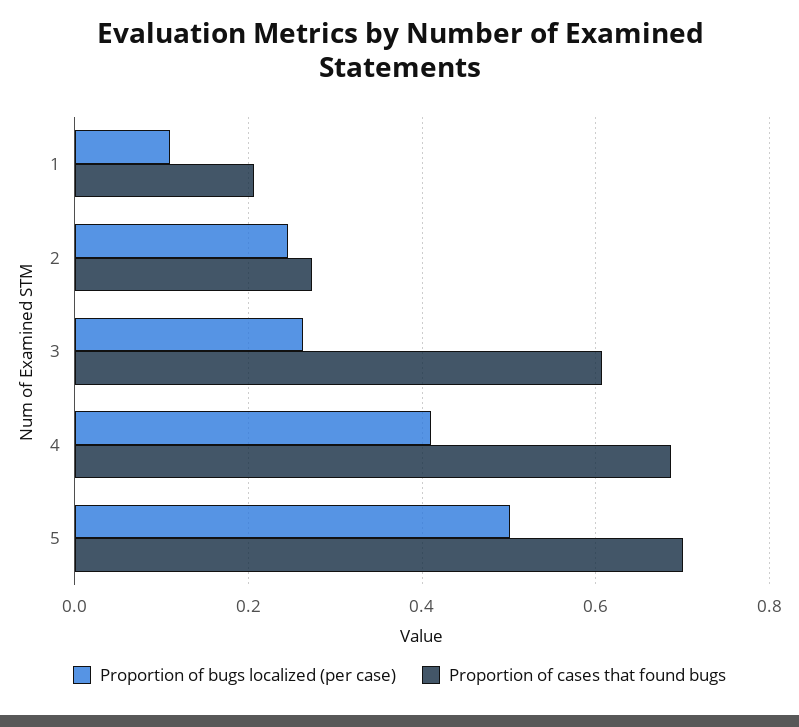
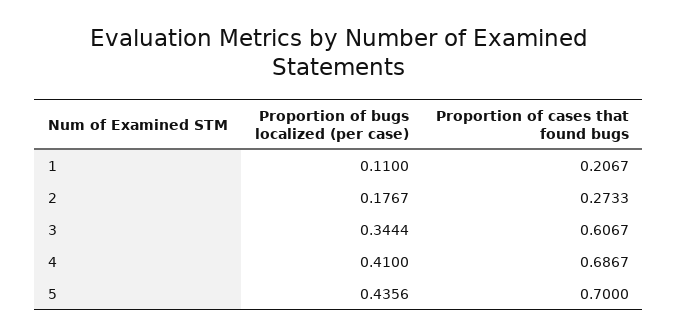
Proportion of bugs localized (per case), 2: 0.24 -> 0.1767
Proportion of bugs localized (per case), 3: 0.26 -> 0.3444
Proportion of bugs localized (per case), 5: 0.5 -> 0.4356

